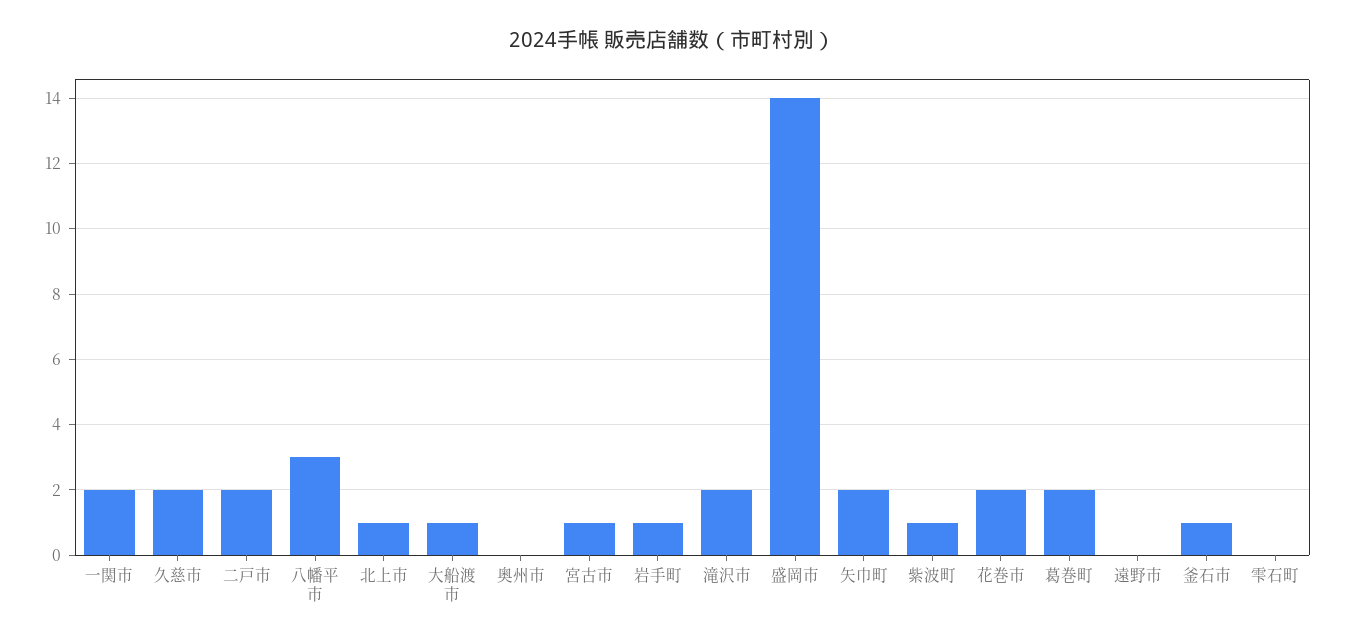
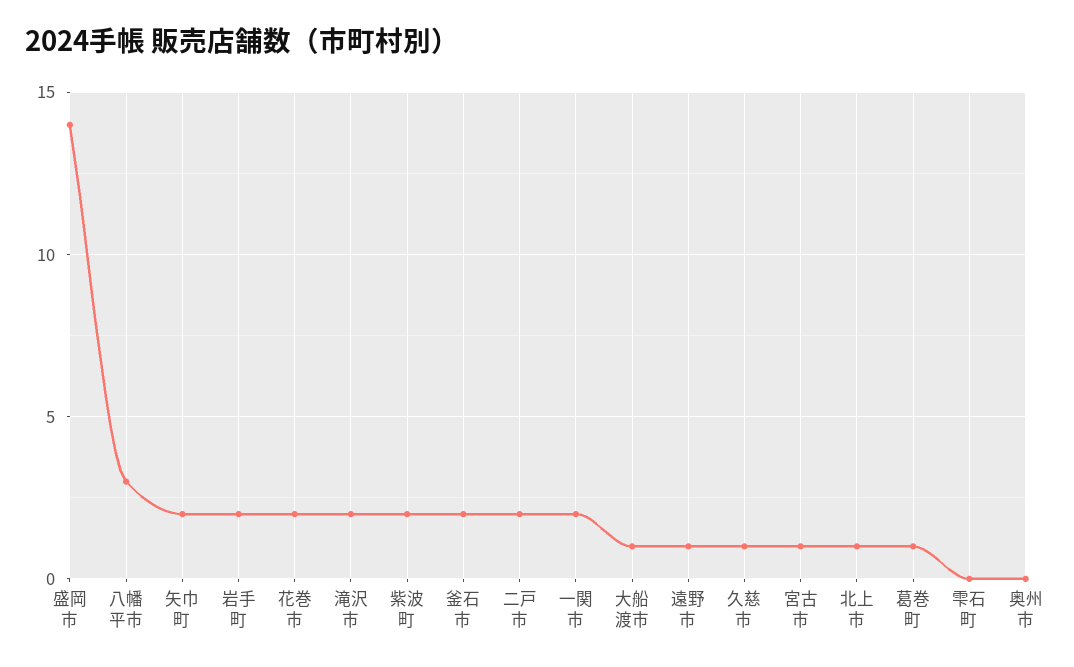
久慈市: 2 -> 1
岩手町: 1 -> 2
紫波町: 1 -> 2
葛巻町: 2 -> 1
遠野市: 0 -> 1
釜石市: 1 -> 2

